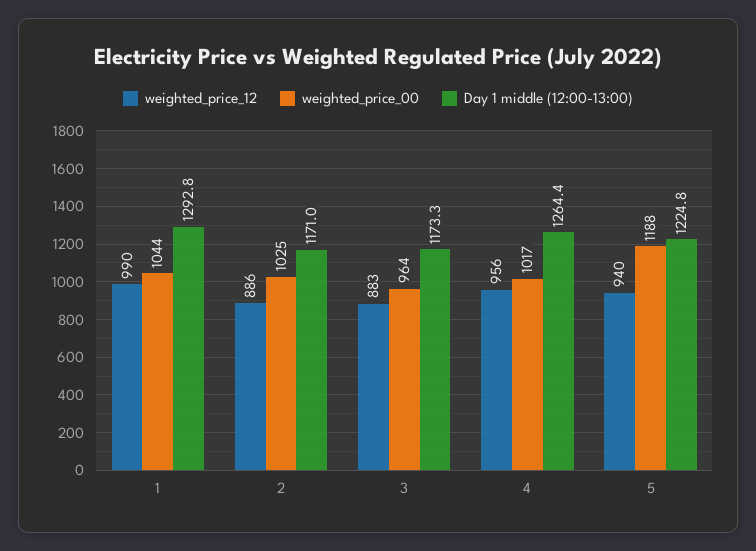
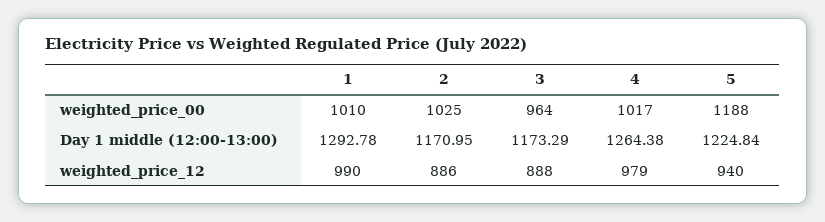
weighted_price_00, 1: 1044 -> 1010
weighted_price_12, 3: 883 -> 888
weighted_price_12, 4: 956 -> 979

